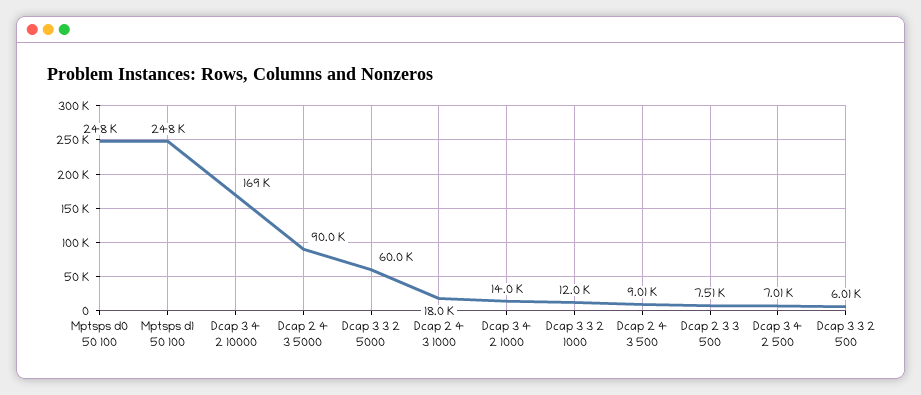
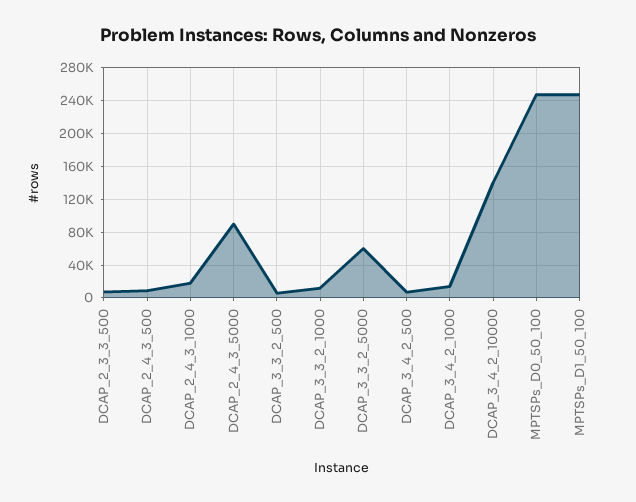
Dcap 3 4 2 10000: 169000 -> 140000

